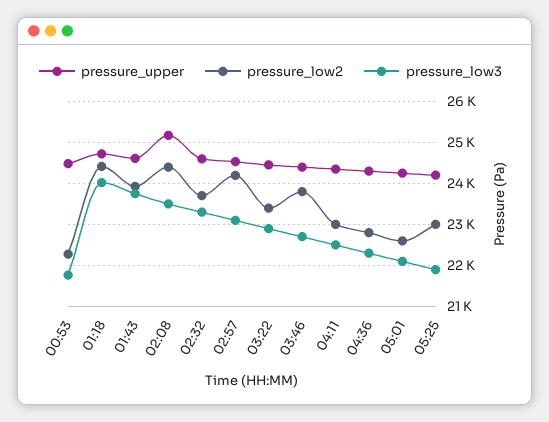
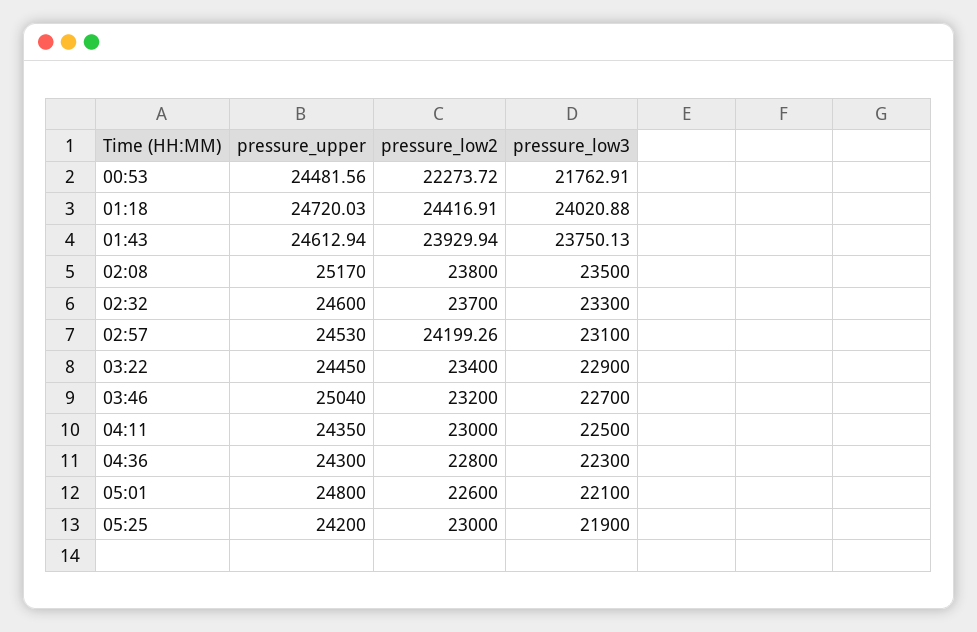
pressure_low2, 02:08: 24400 -> 23800
pressure_upper, 03:46: 24400 -> 25040
pressure_low2, 03:46: 23800 -> 23200
pressure_upper, 05:01: 24200 -> 24800

